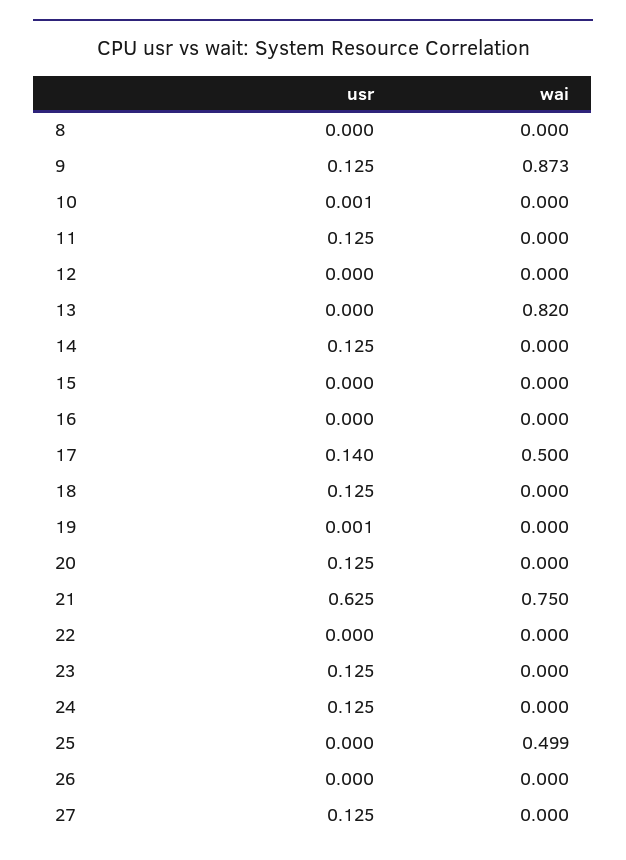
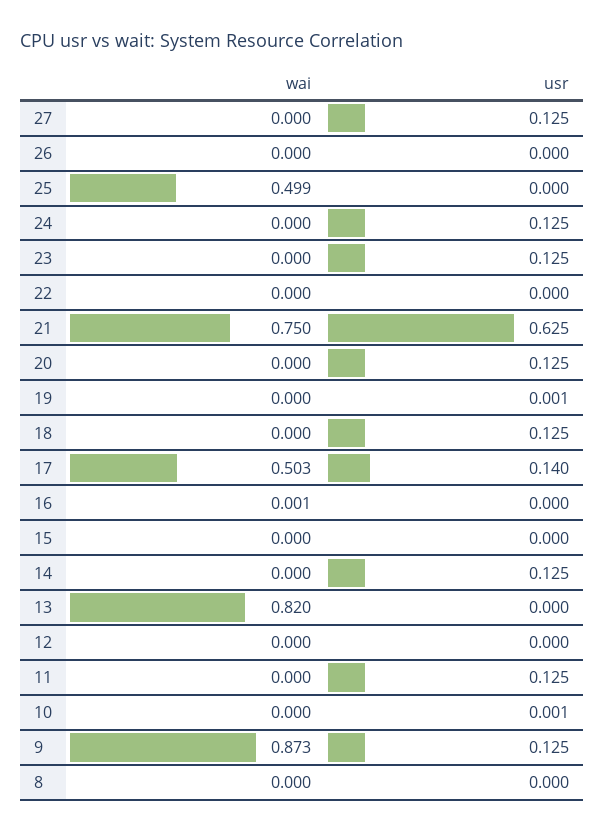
wai, 16: 0 -> 0.001
wai, 17: 0.5 -> 0.503

